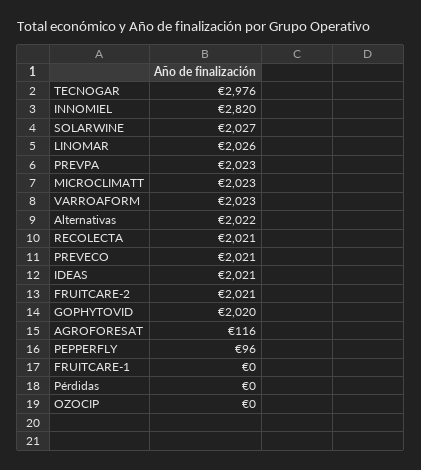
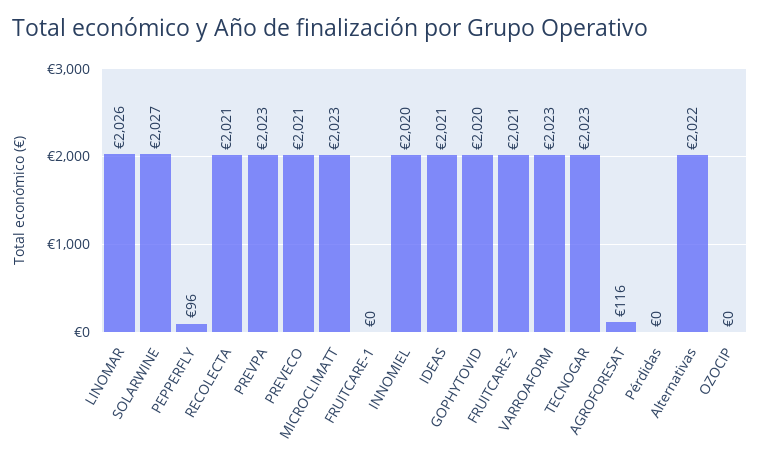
TECNOGAR: 2976 -> 2023
INNOMIEL: 2820 -> 2020

